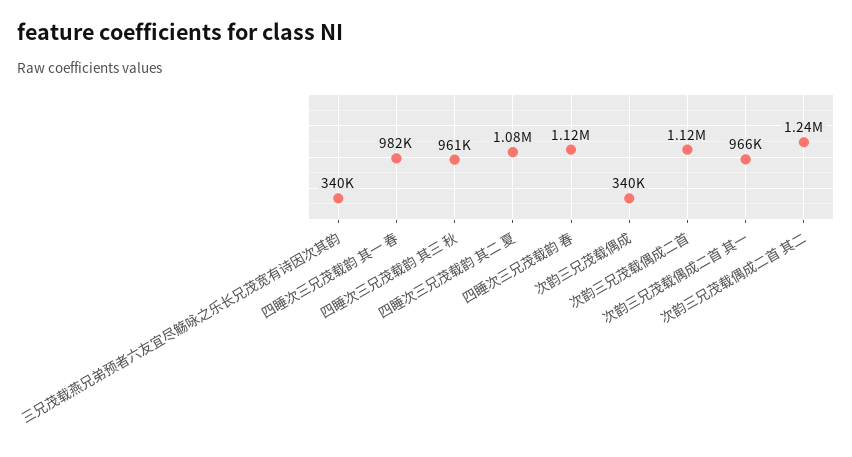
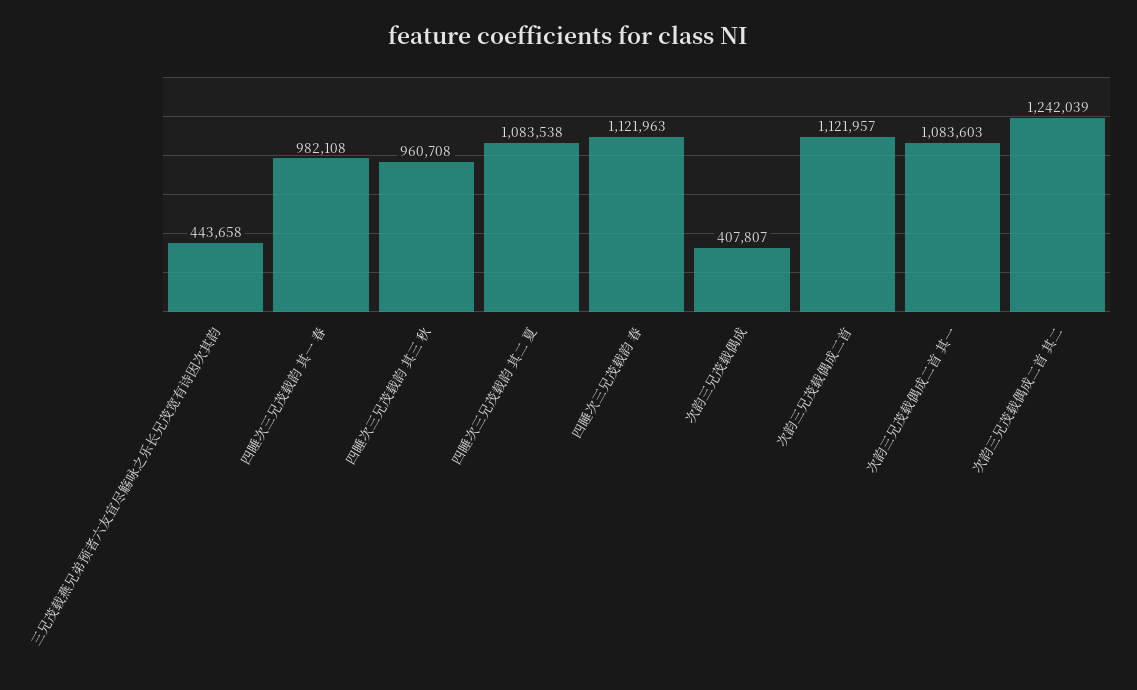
三兄茂载燕兄弟预者六友宜尽觞咏之乐长兄茂宽有诗因次其韵: 340000 -> 443658
次韵三兄茂载偶成: 340000 -> 407807
次韵三兄茂载偶成二首 其一: 966000 -> 1083603

